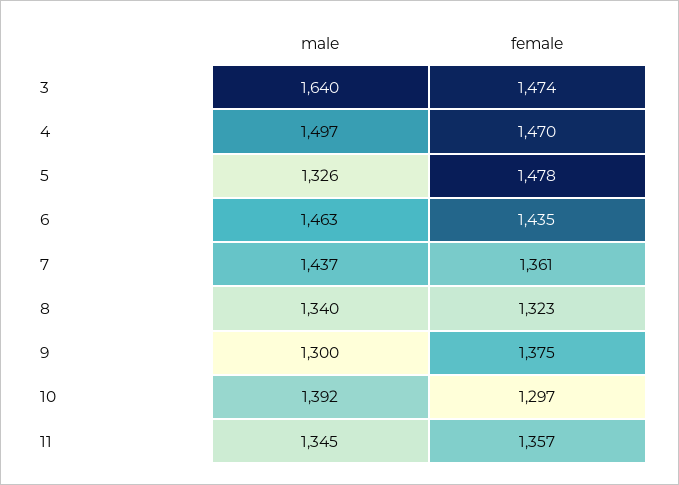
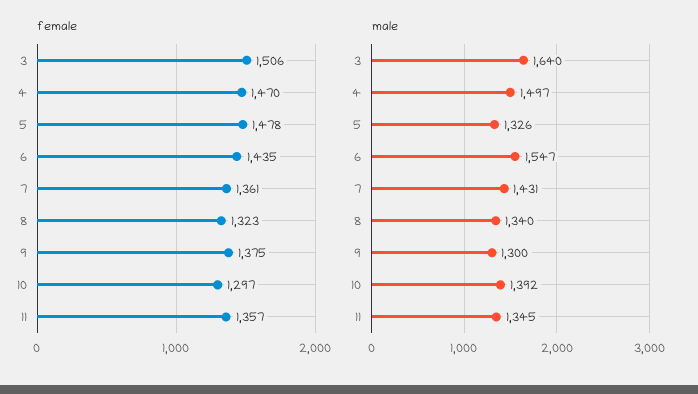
female, 3: 1474 -> 1506
male, 6: 1463 -> 1547
male, 7: 1437 -> 1431

